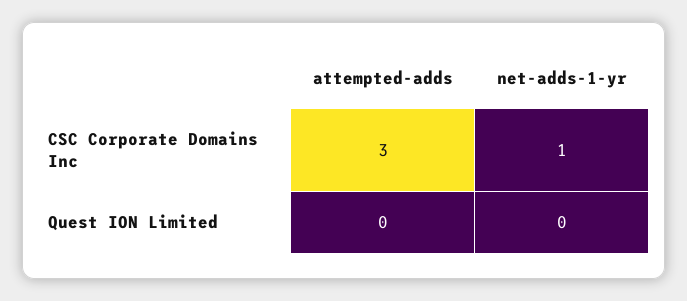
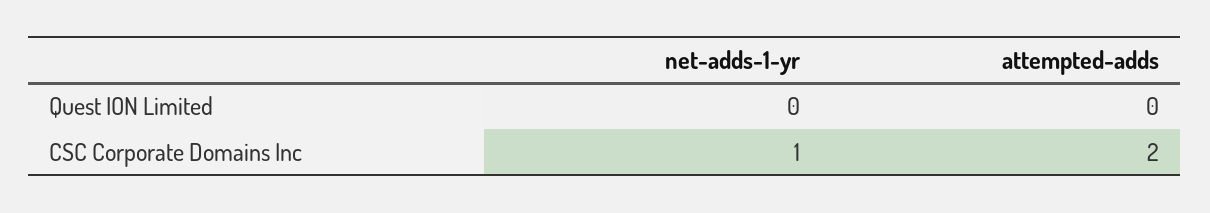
attempted-adds, CSC Corporate Domains Inc: 3 -> 2

